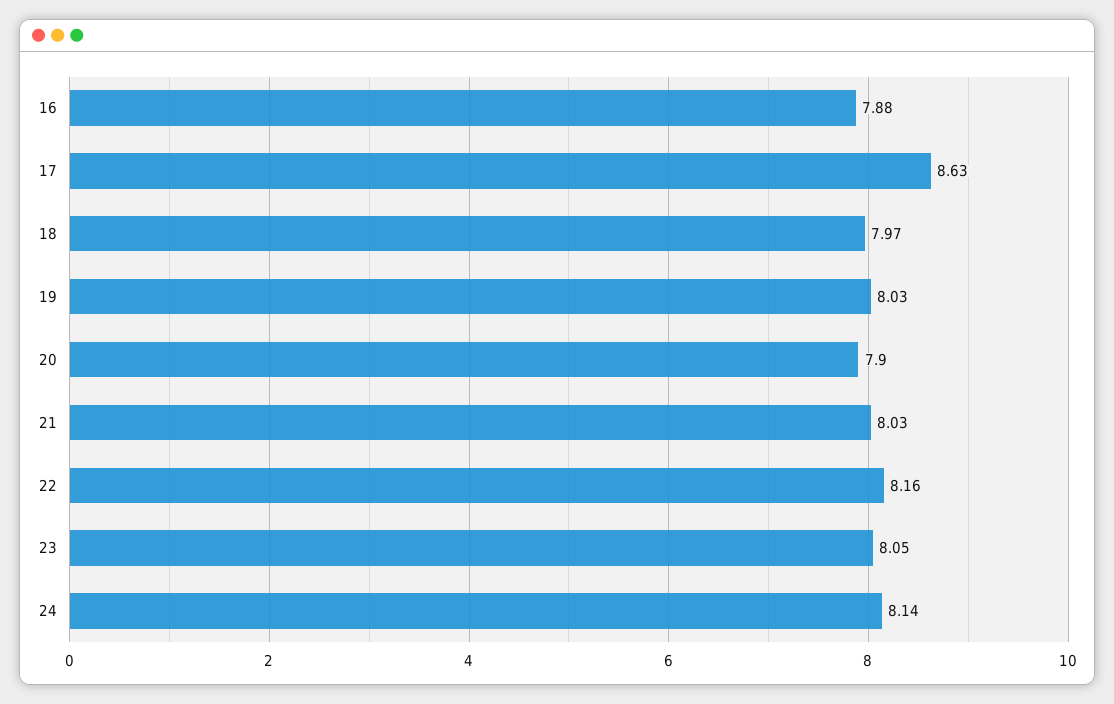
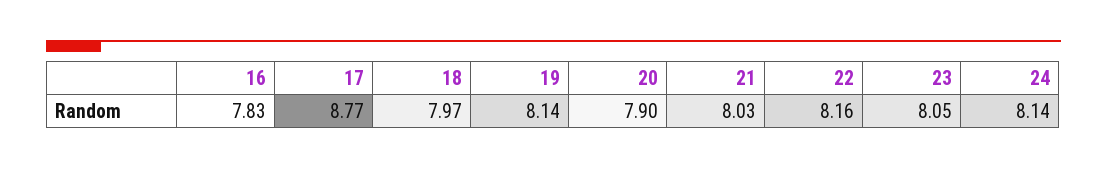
16: 7.88 -> 7.83
17: 8.63 -> 8.77
19: 8.03 -> 8.14

